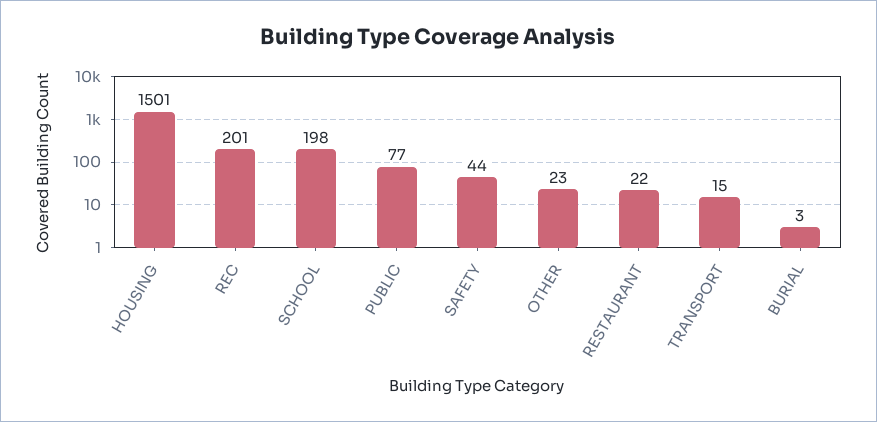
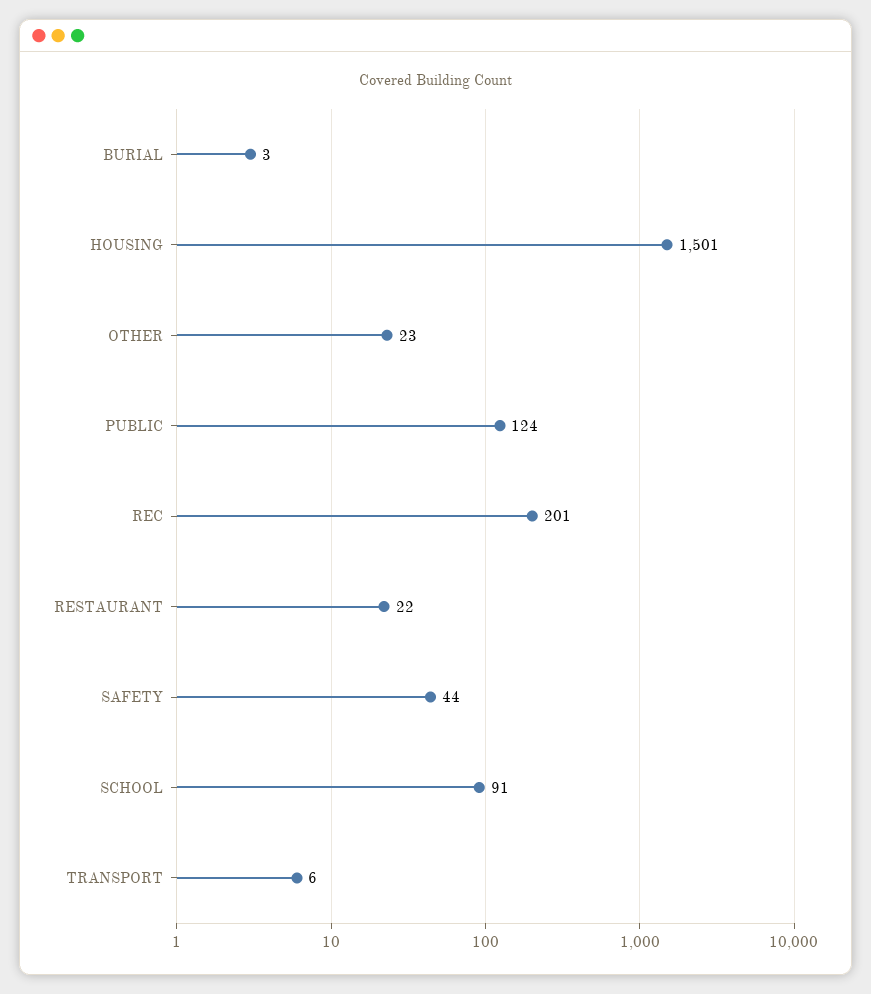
SCHOOL: 198 -> 91
PUBLIC: 77 -> 124
TRANSPORT: 15 -> 6

